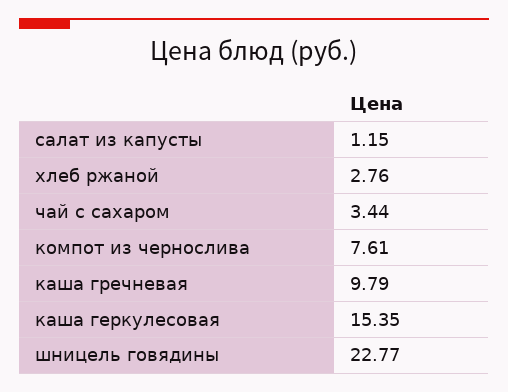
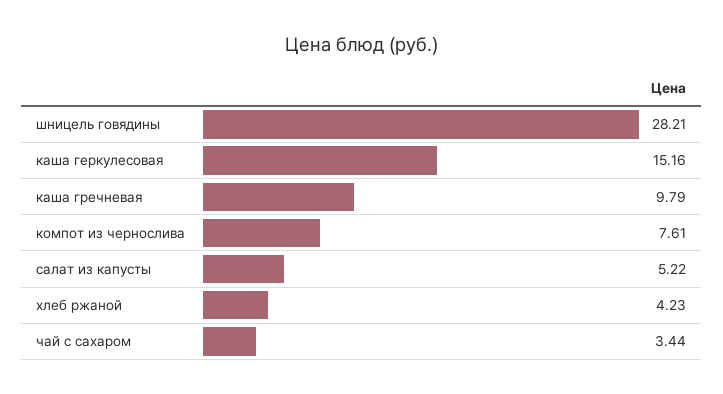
салат из капусты: 1.15 -> 5.22
хлеб ржаной: 2.76 -> 4.23
каша геркулесовая: 15.35 -> 15.16
шницель говядины: 22.77 -> 28.21

